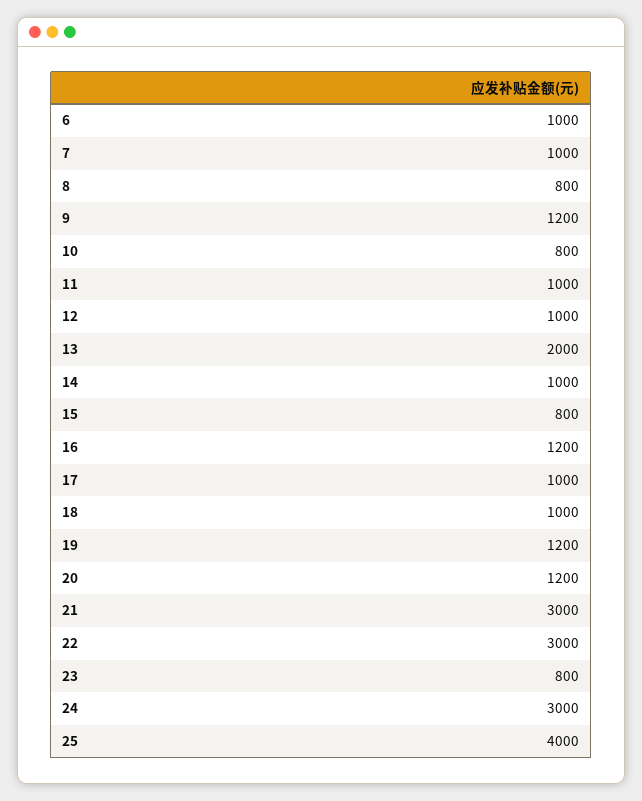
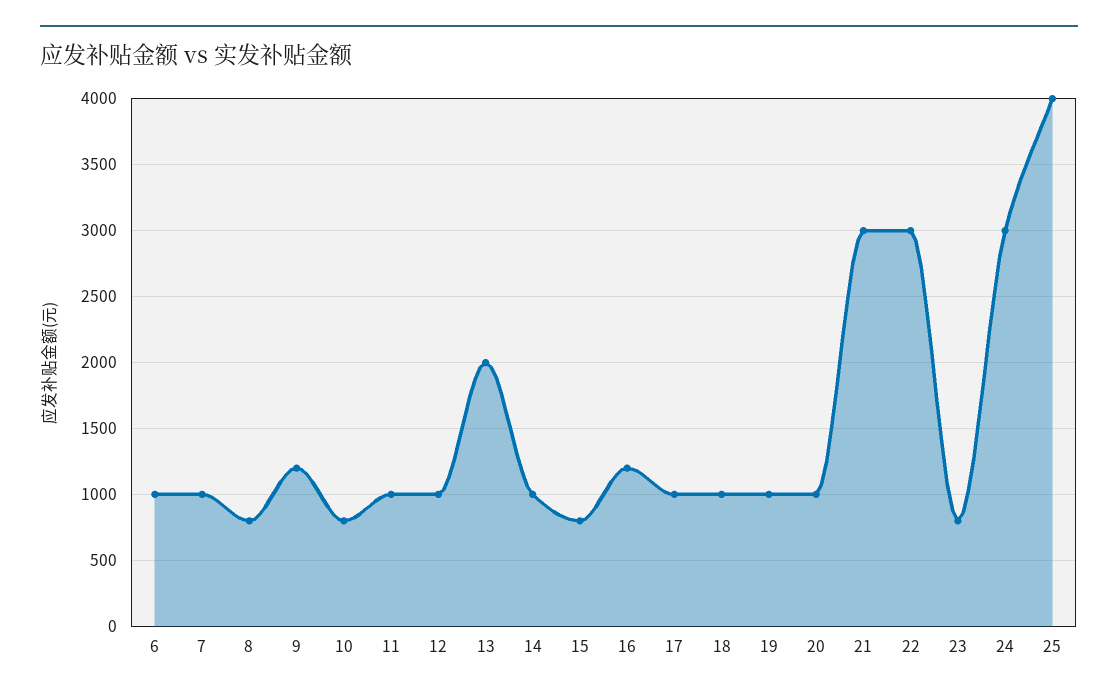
19: 1200 -> 1000
20: 1200 -> 1000

